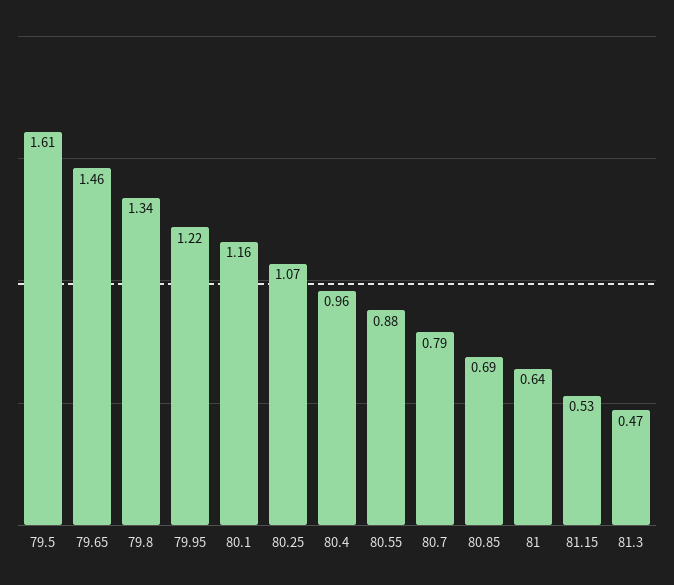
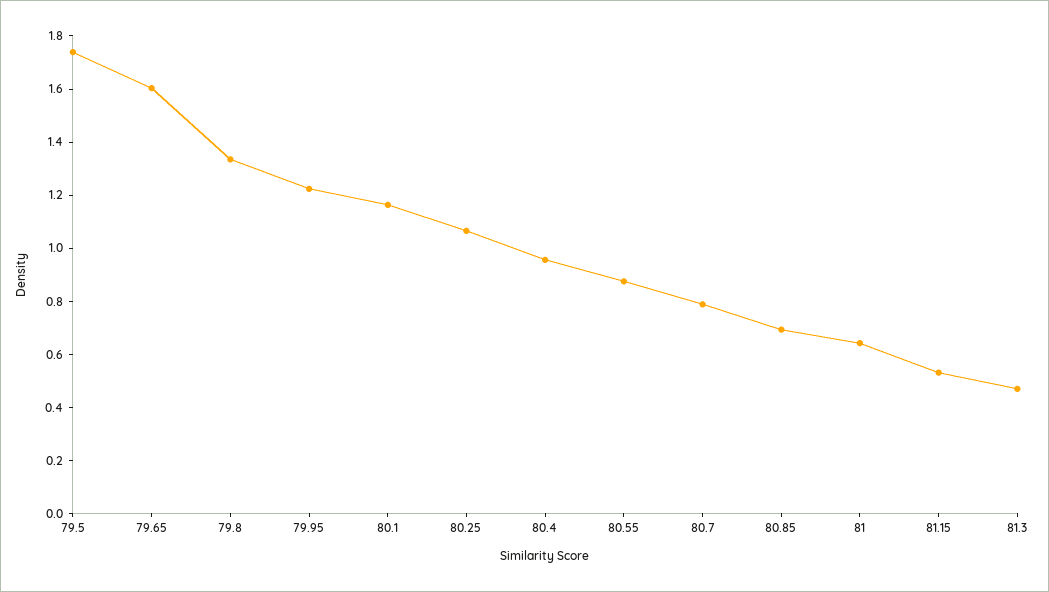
79.5: 1.61 -> 1.75
79.65: 1.46 -> 1.6

